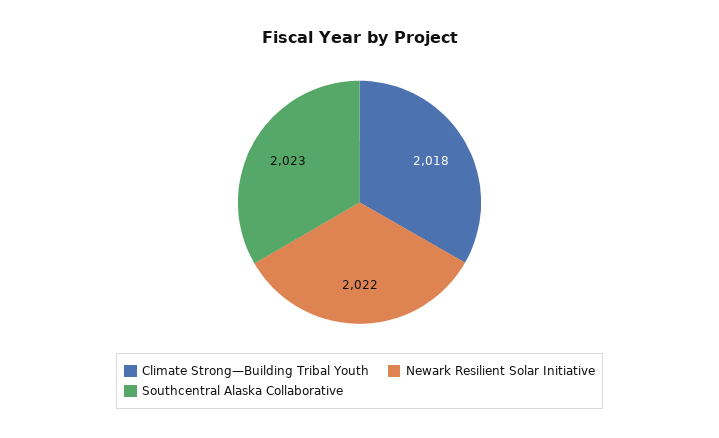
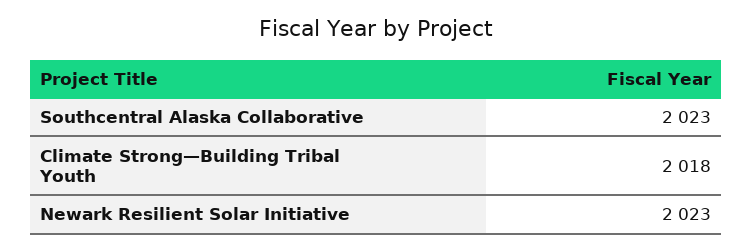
Newark Resilient Solar Initiative: 2022 -> 2023

